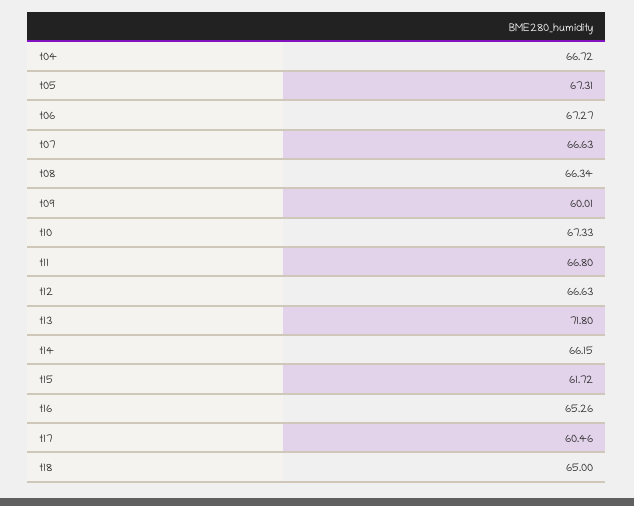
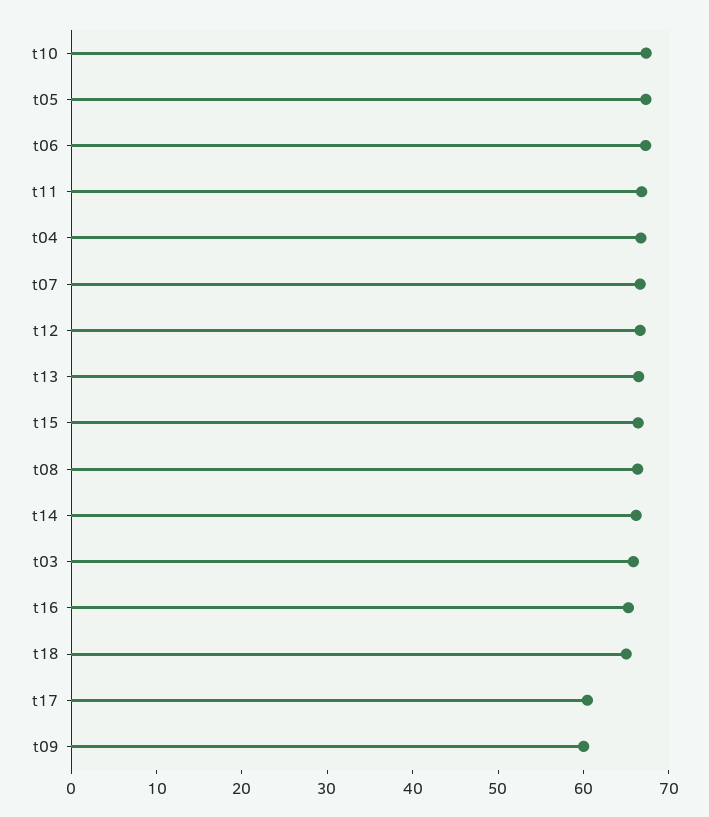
t13: 71.8 -> 66
t15: 61.72 -> 66
t03: none -> 66

